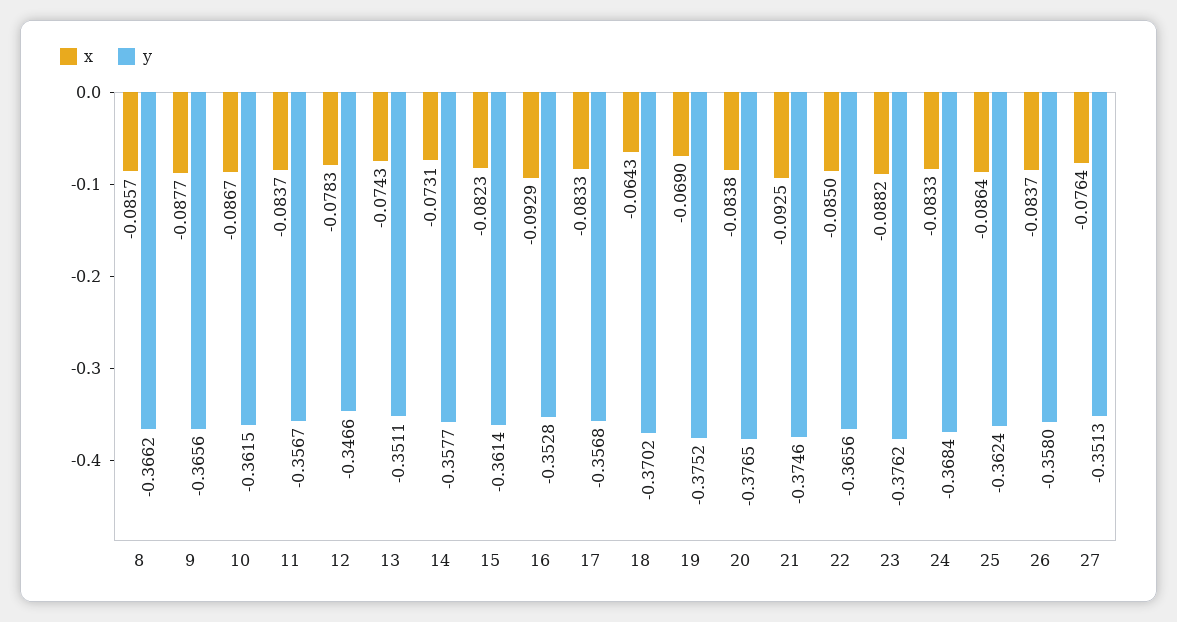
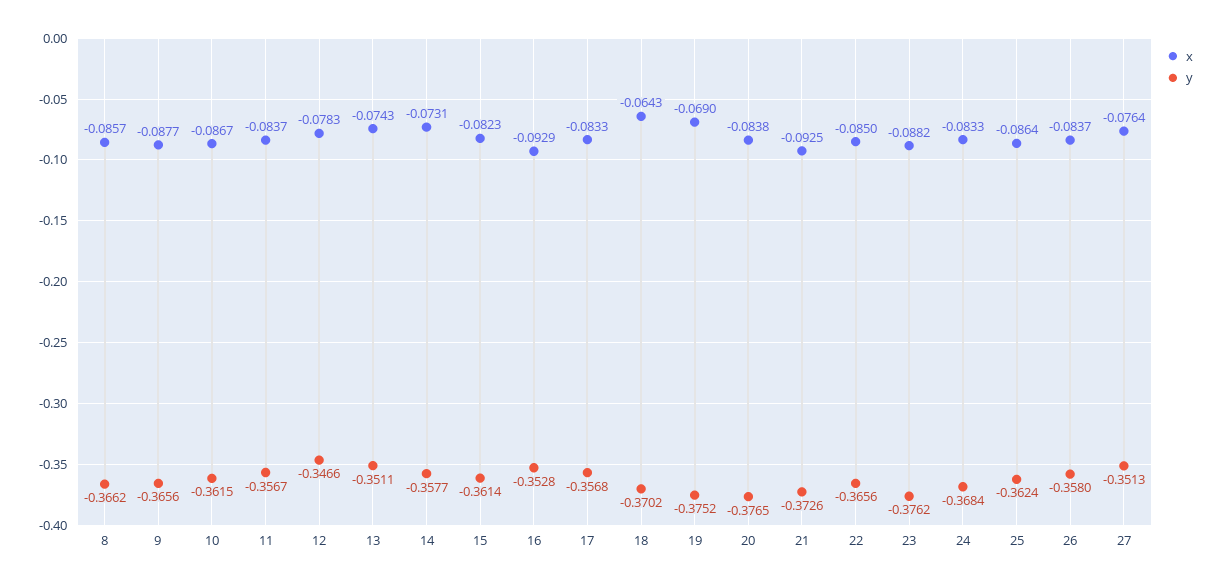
y, 21: -0.3746 -> -0.3726

